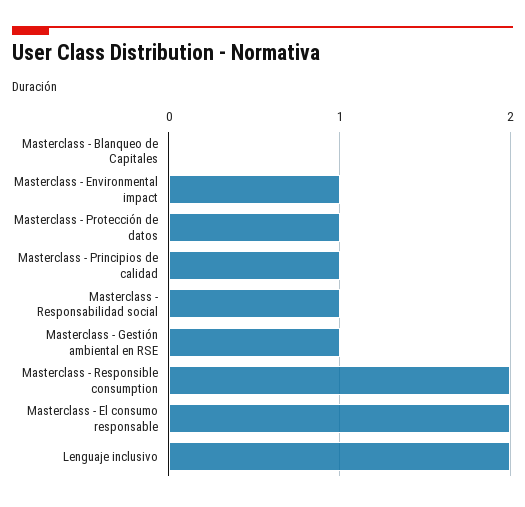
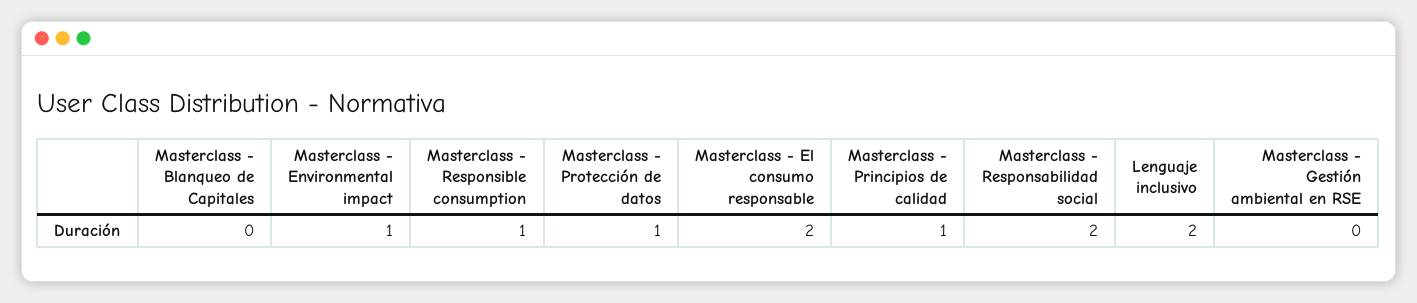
Masterclass - Responsabilidad social: 1 -> 2
Masterclass - Gestión ambiental en RSE: 1 -> 0
Masterclass - Responsible consumption: 2 -> 1

